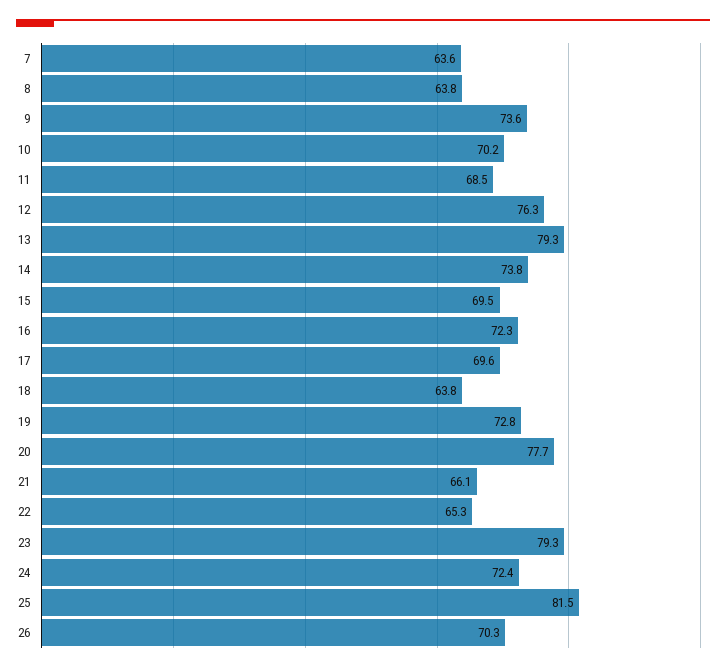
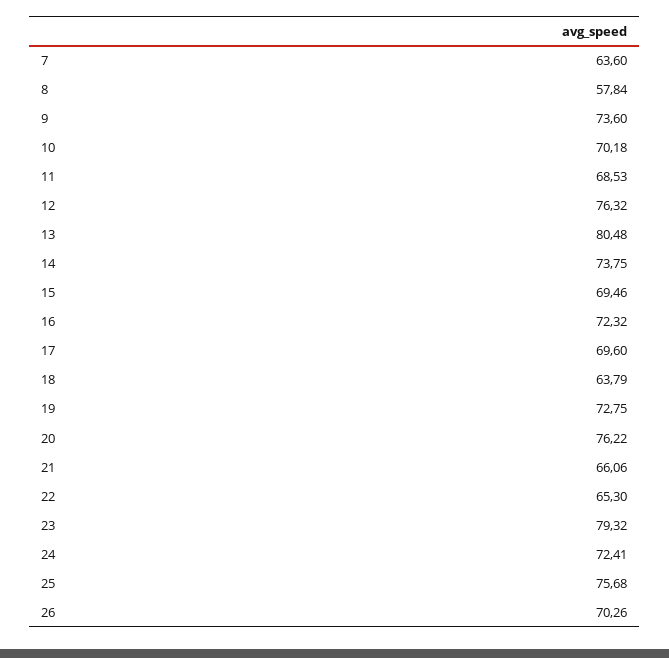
8: 63.8 -> 57.84
13: 79.3 -> 80.48
20: 77.7 -> 76.22
25: 81.5 -> 75.68

